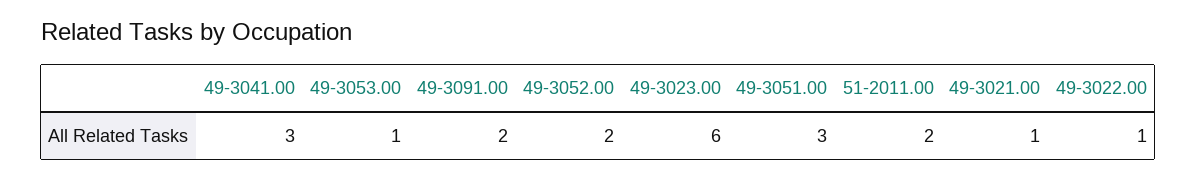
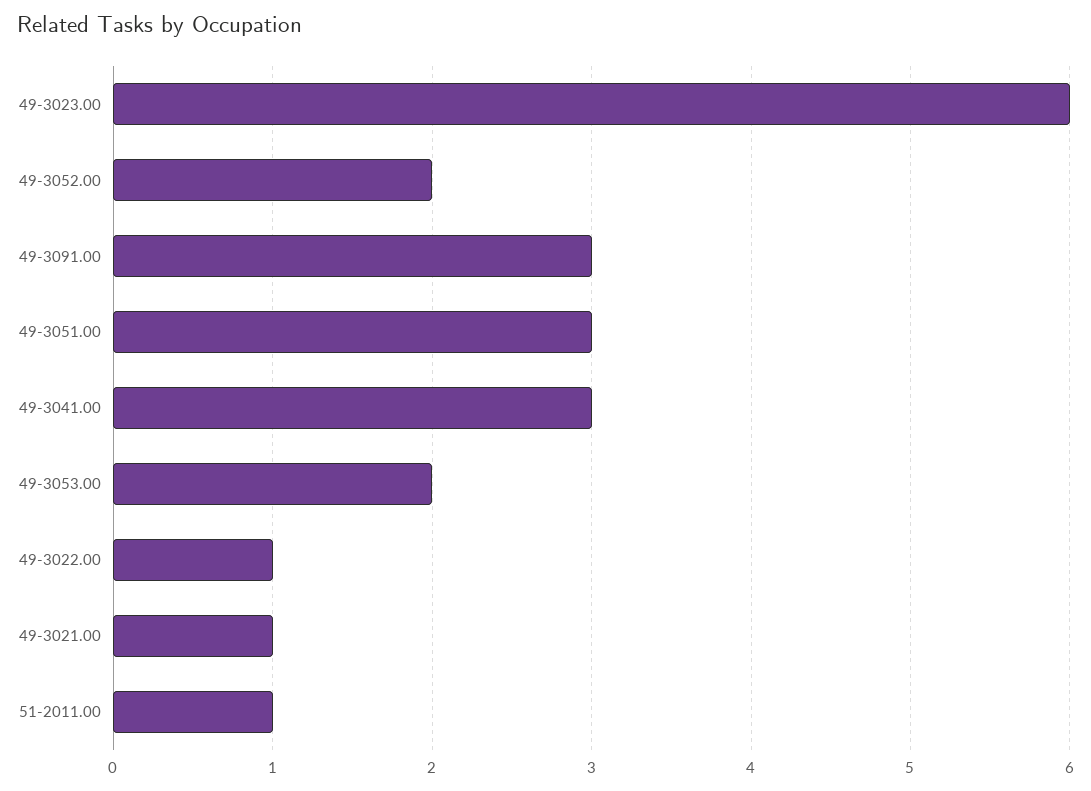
49-3053.00: 1 -> 2
49-3091.00: 2 -> 3
51-2011.00: 2 -> 1

